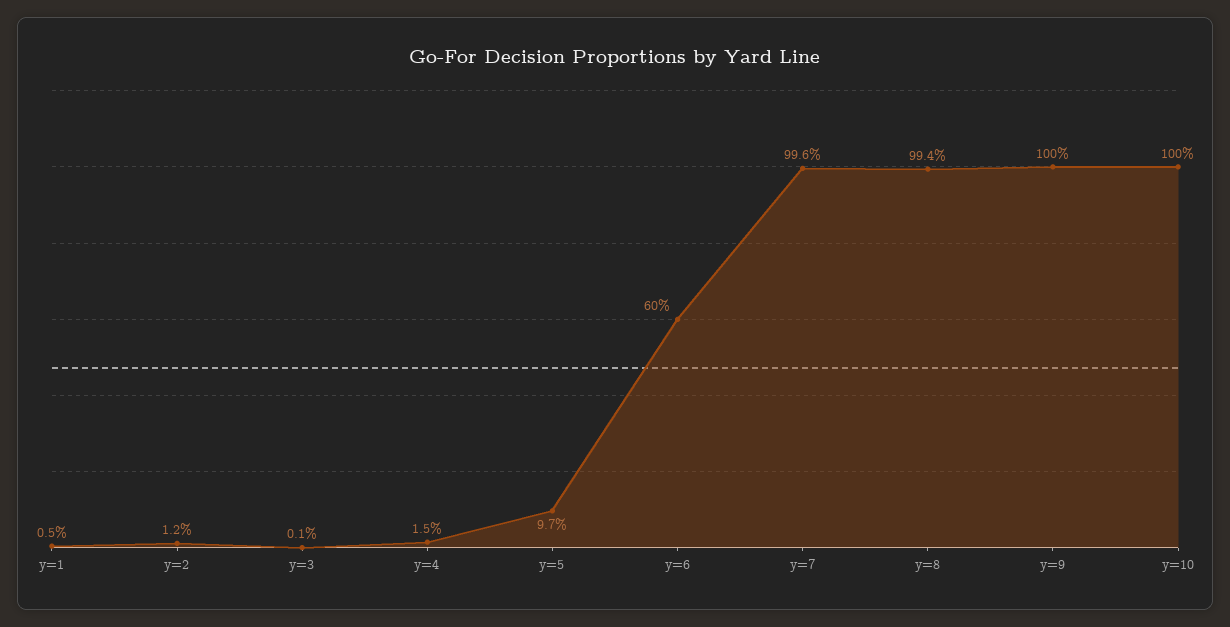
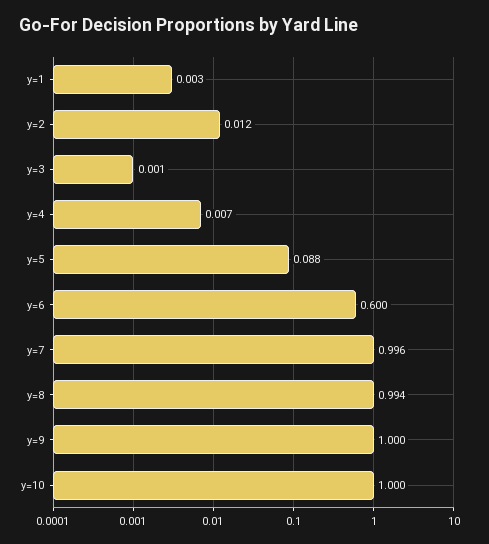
y=1: 0.005 -> 0.003
y=4: 0.015 -> 0.007
y=5: 0.097 -> 0.088

